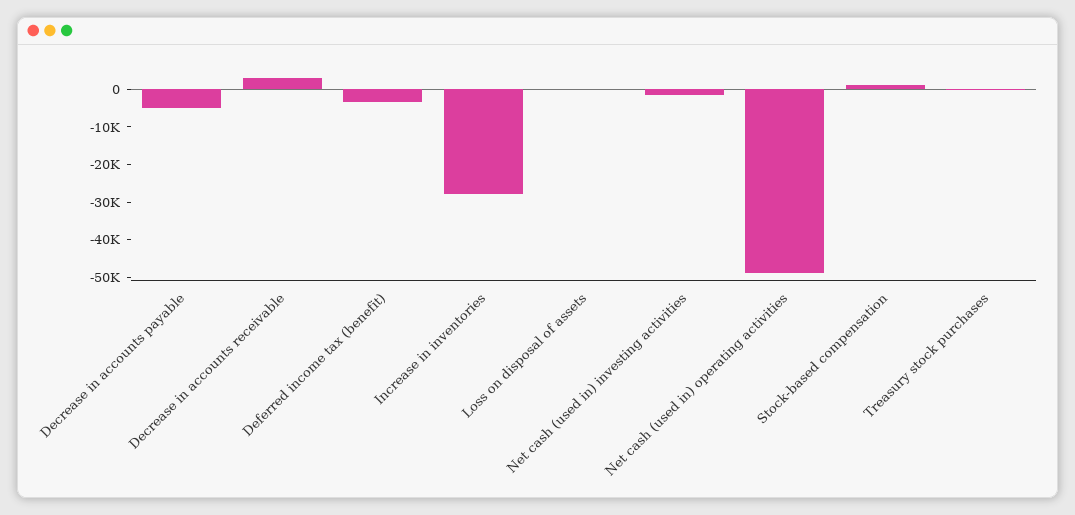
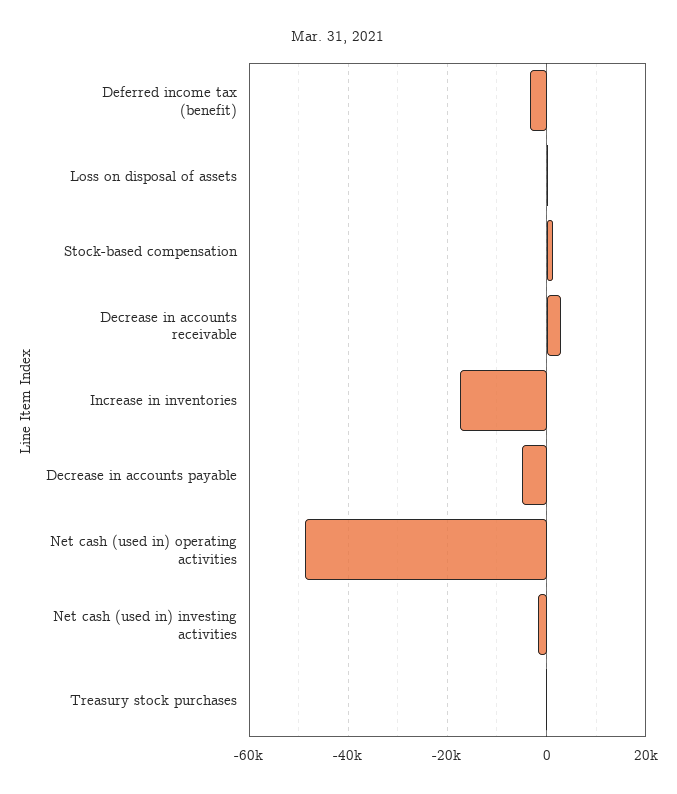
Increase in inventories: -27500 -> -18000

